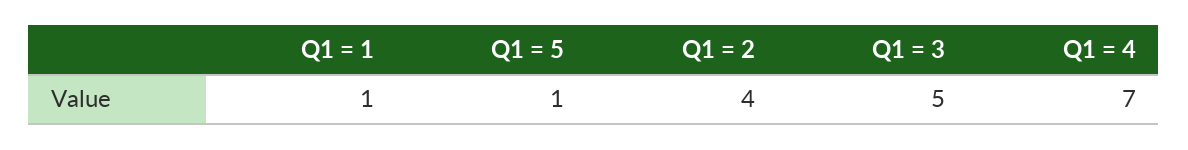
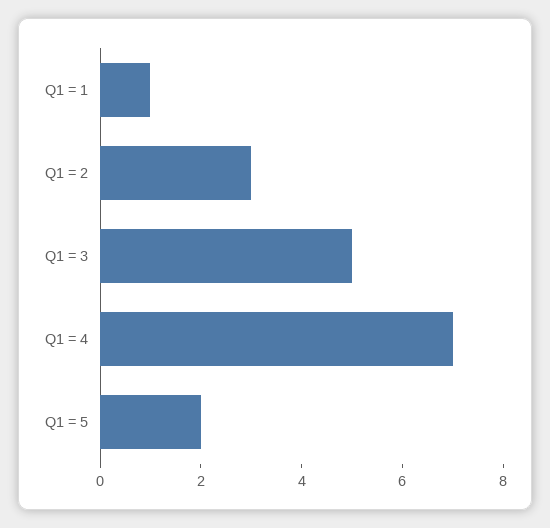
Q1 = 5: 1 -> 2
Q1 = 2: 4 -> 3

